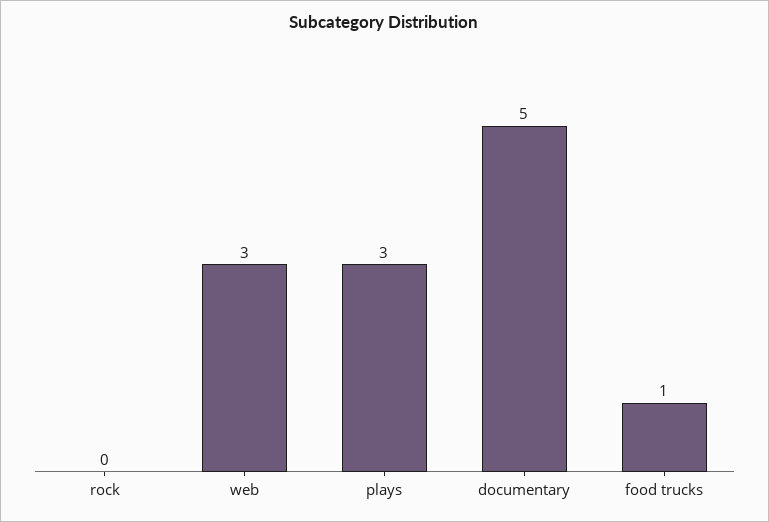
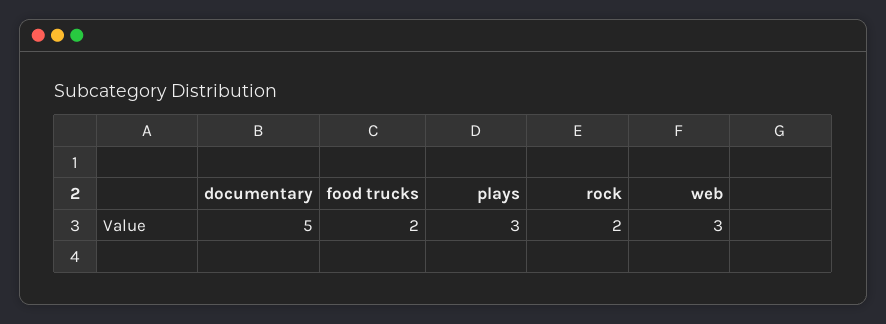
rock: 0 -> 2
food trucks: 1 -> 2

